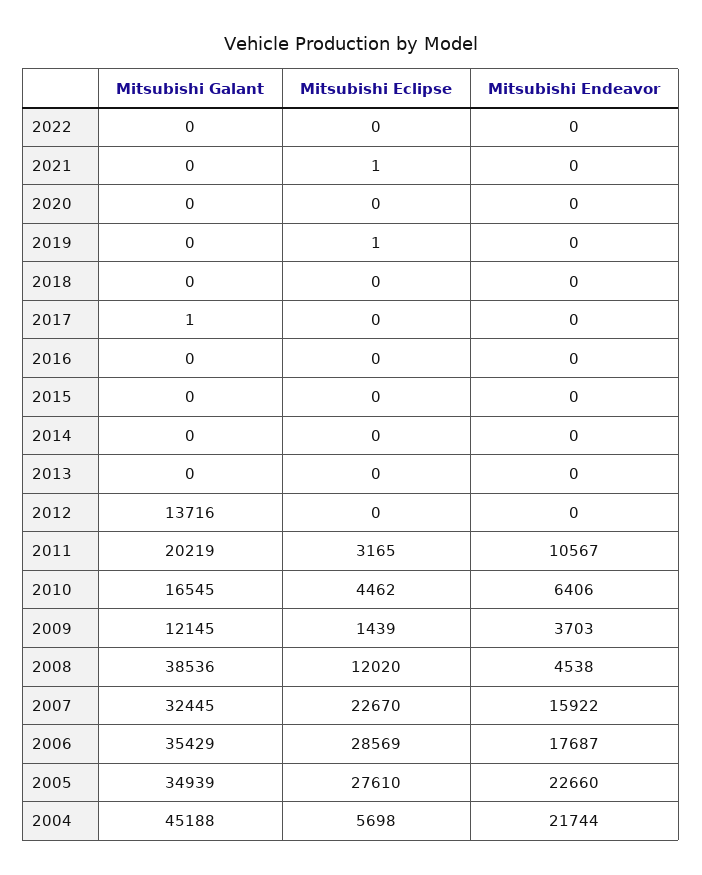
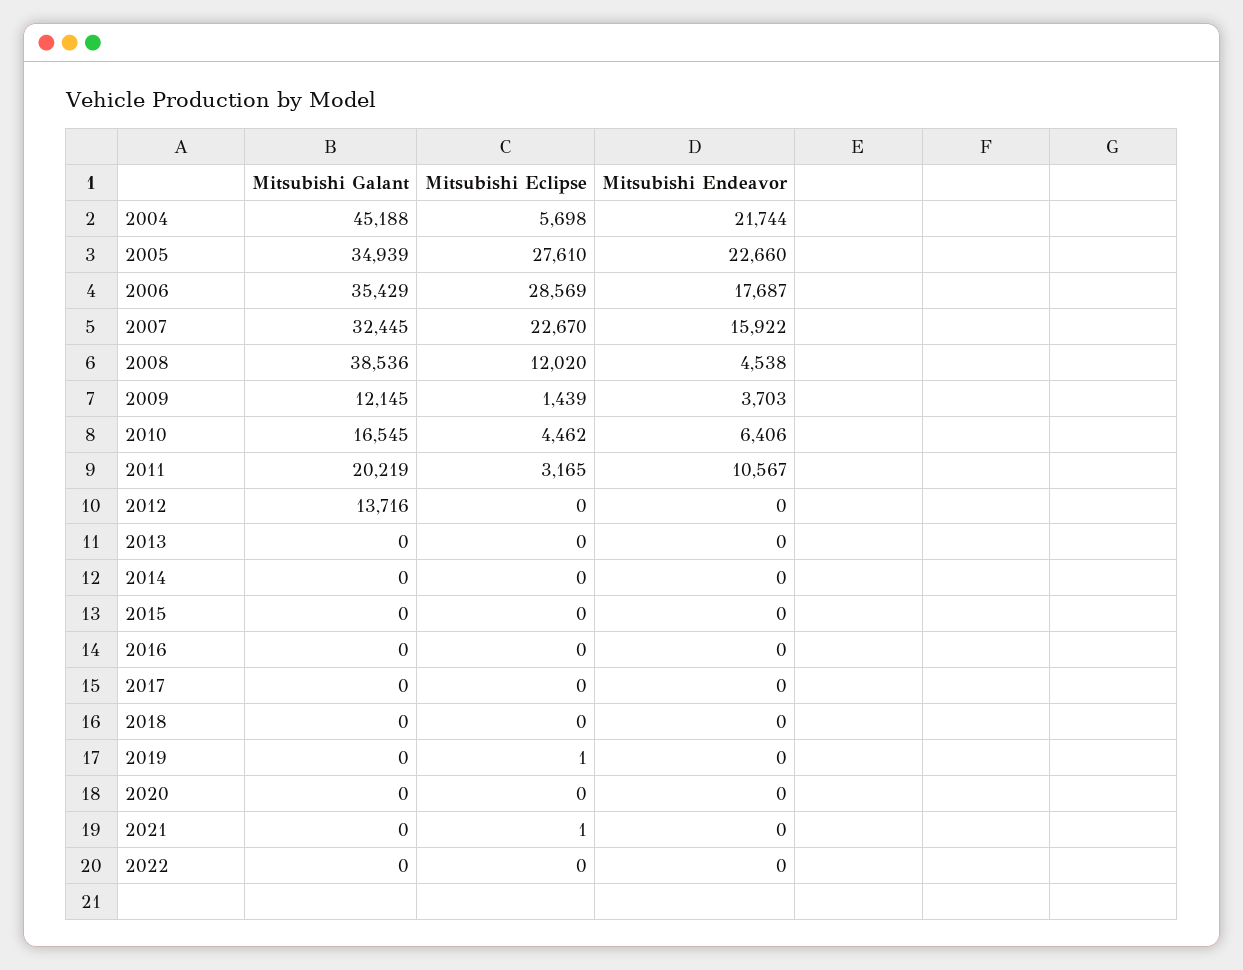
Mitsubishi Galant, 2017: 1 -> 0

